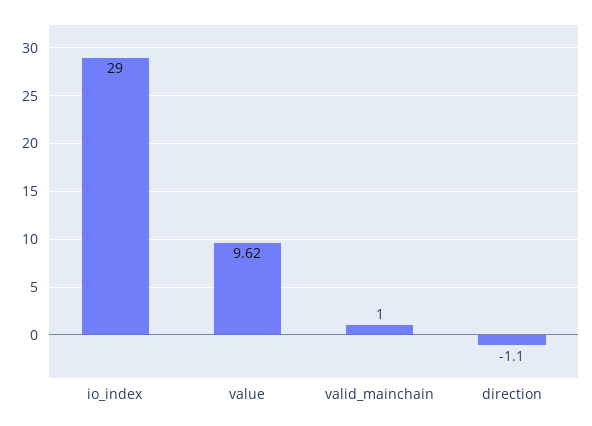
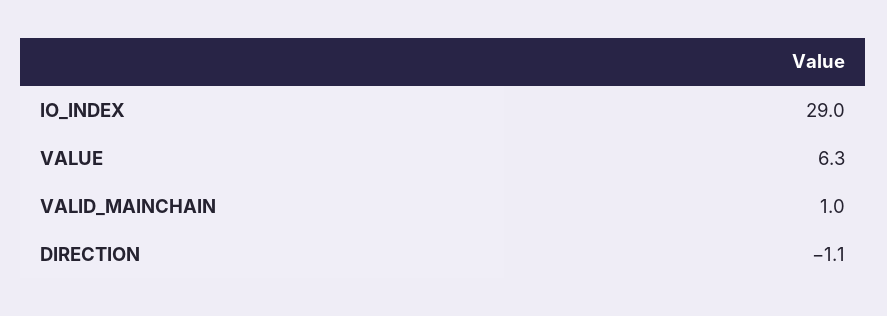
value: 9.62 -> 6.3

